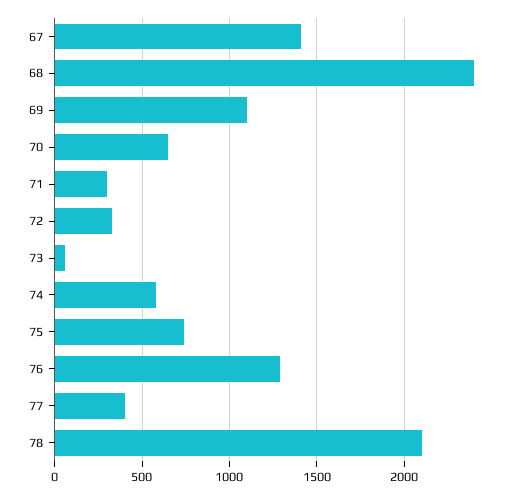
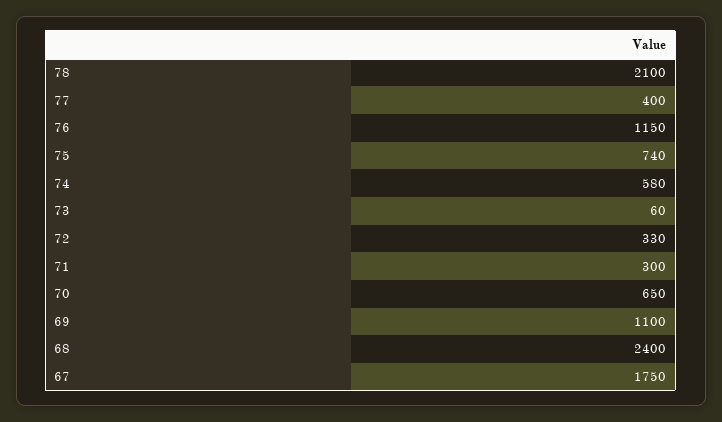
67: 1400 -> 1750
76: 1300 -> 1150

